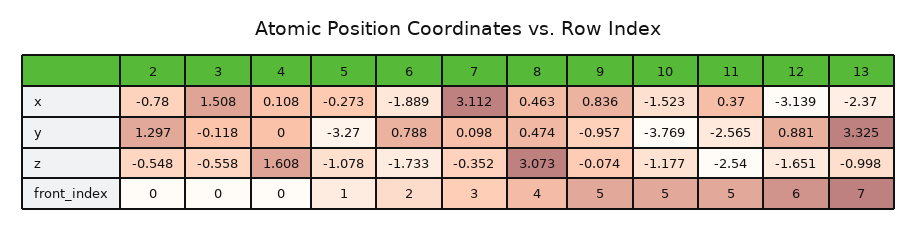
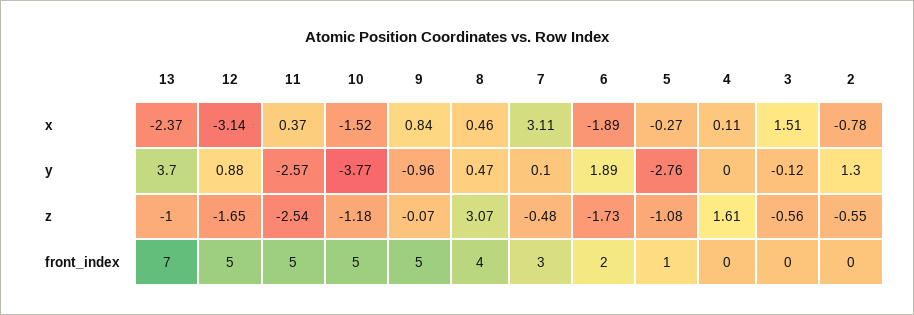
5, y: -3.27 -> -2.76
6, y: 0.788 -> 1.89
13, y: 3.325 -> 3.7
7, z: -0.352 -> -0.48
12, front_index: 6 -> 5

